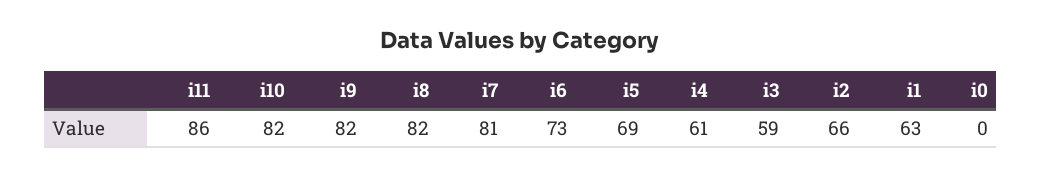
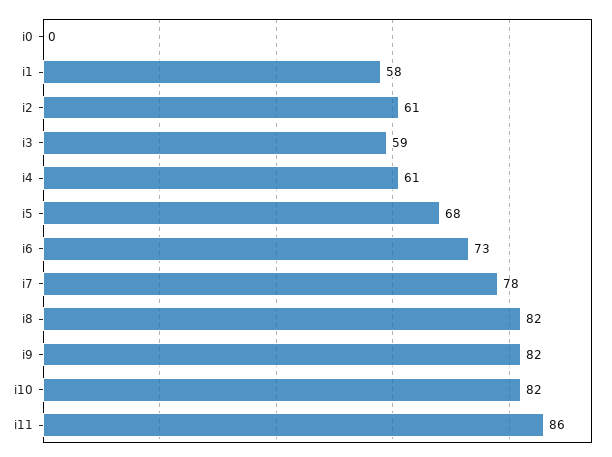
i7: 81 -> 78
i5: 69 -> 68
i2: 66 -> 61
i1: 63 -> 58

